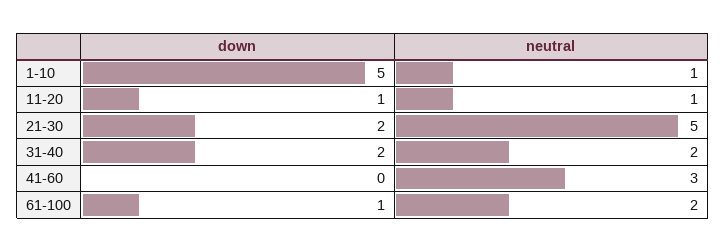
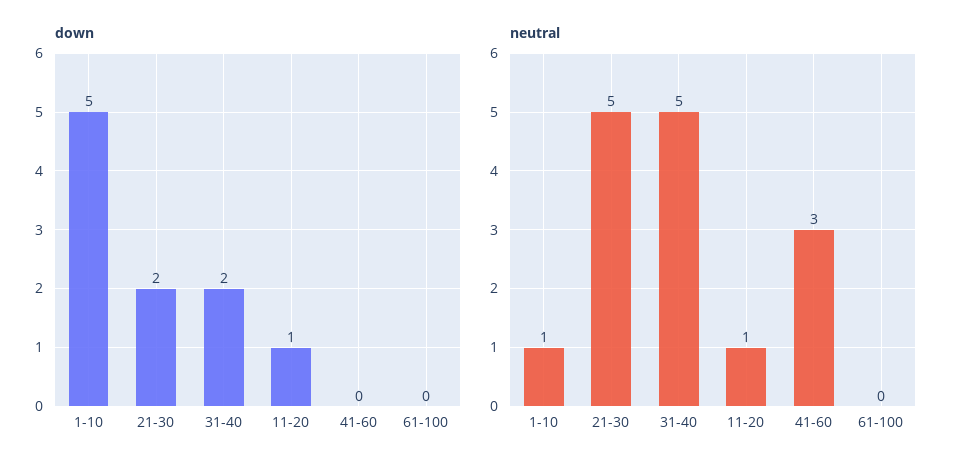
neutral, 31-40: 2 -> 5
down, 61-100: 1 -> 0
neutral, 61-100: 2 -> 0

